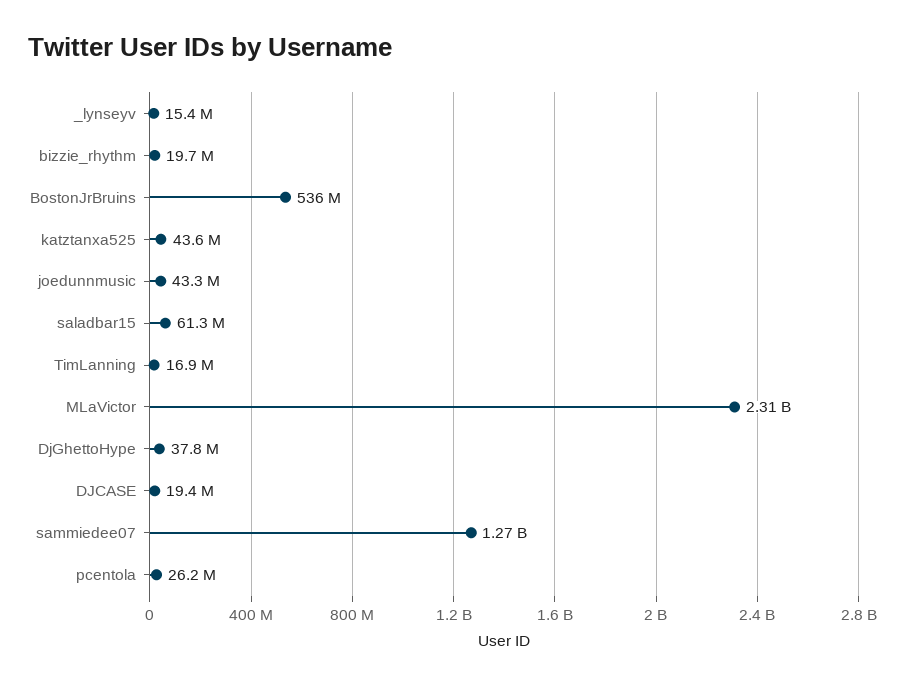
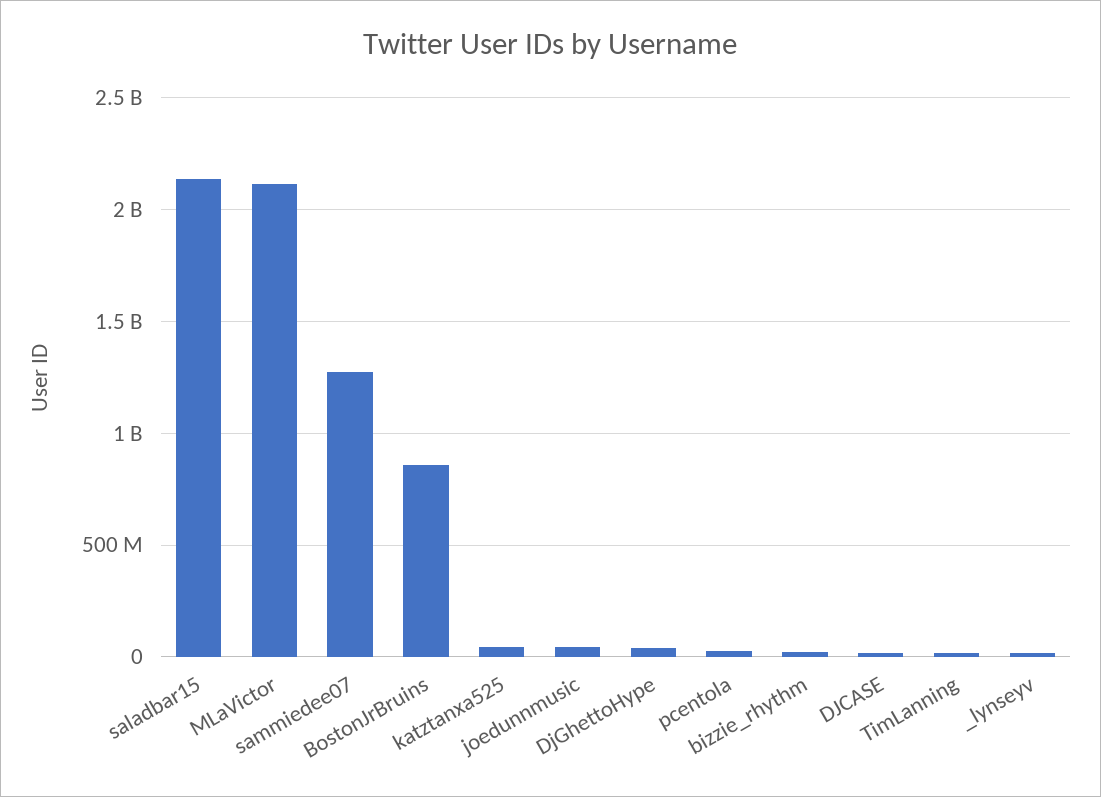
BostonJrBruins: 536000000 -> 850000000
saladbar15: 61300000 -> 2150000000
MLaVictor: 2310000000 -> 2100000000

